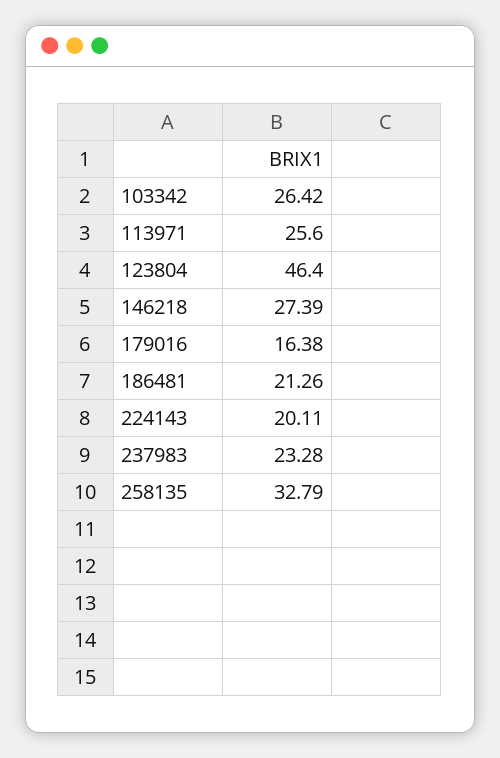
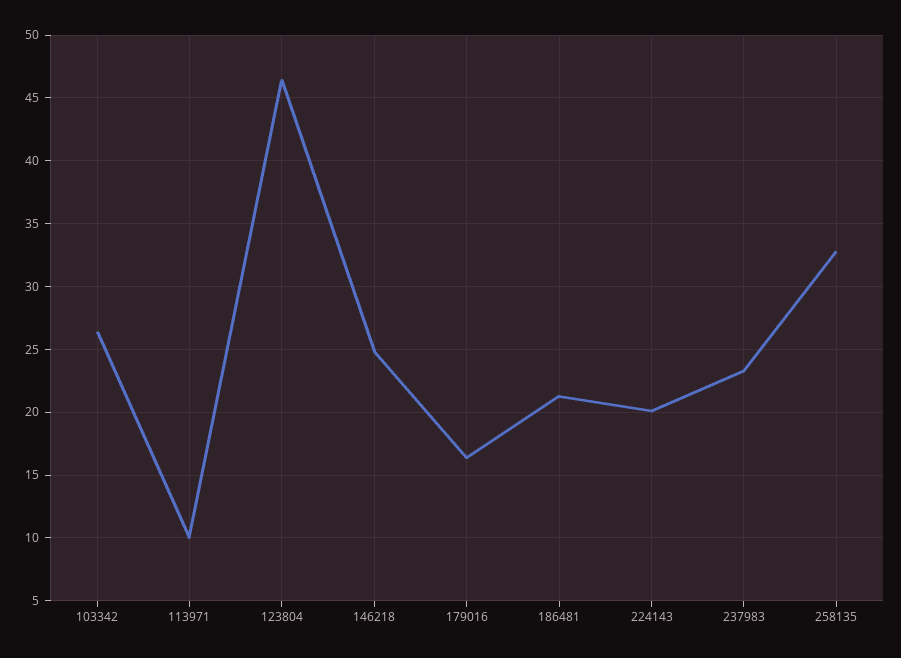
113971: 25.6 -> 10
146218: 27.39 -> 25

